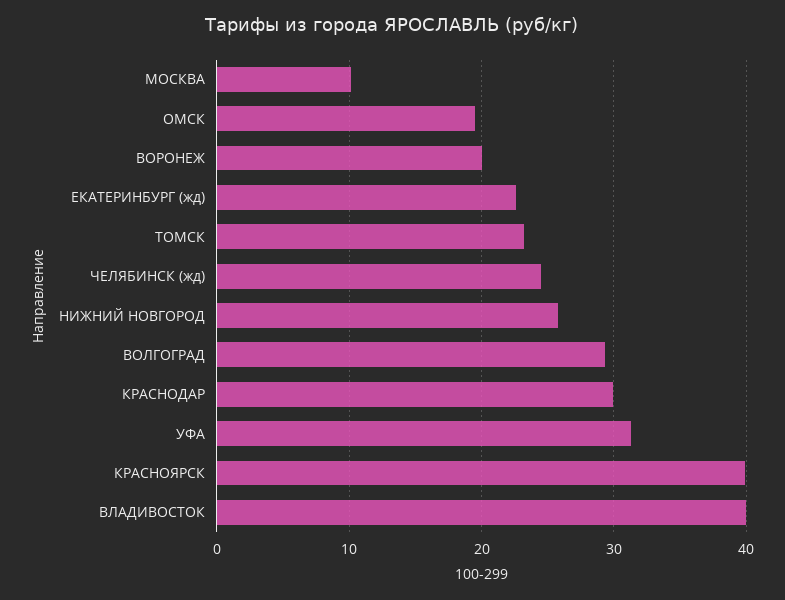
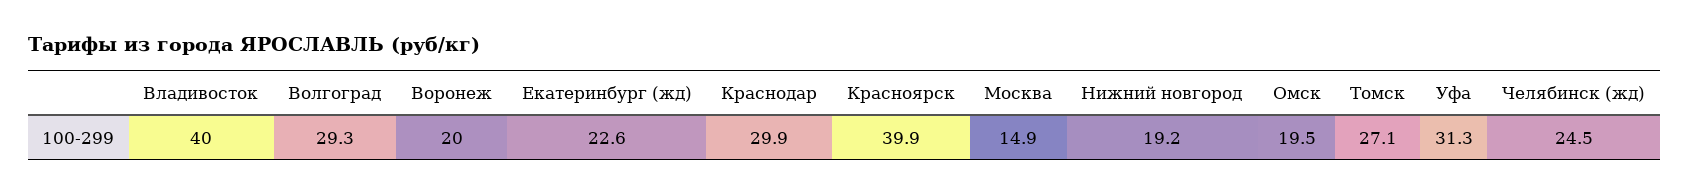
МОСКВА: 10 -> 14.9
ТОМСК: 23 -> 27.1
НИЖНИЙ НОВГОРОД: 26 -> 19.2

